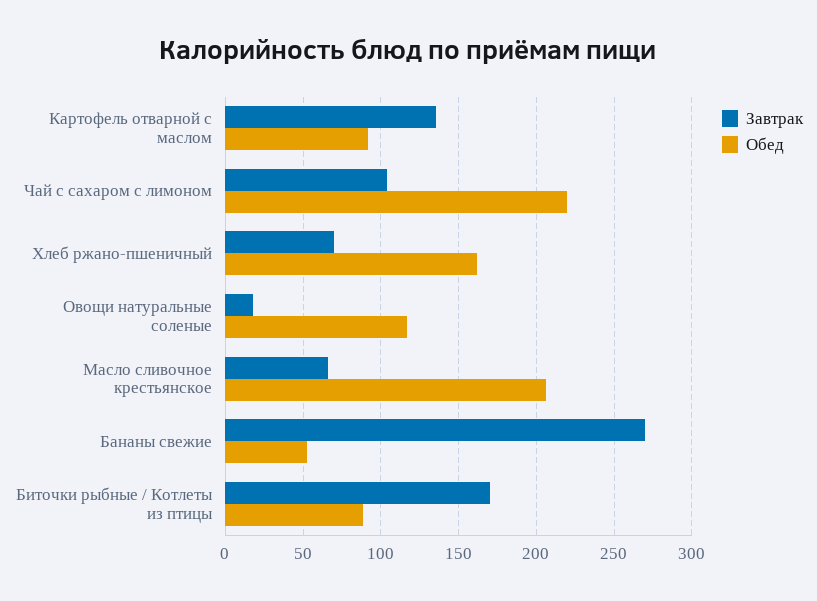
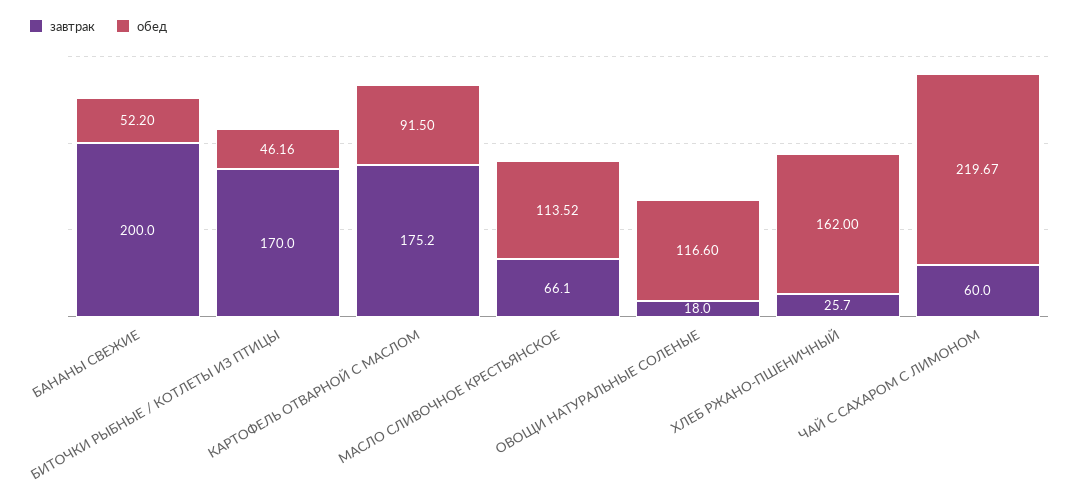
Завтрак, Картофель отварной с маслом: 135 -> 175.2
Завтрак, Чай с сахаром с лимоном: 105 -> 60
Завтрак, Хлеб ржано-пшеничный: 70 -> 25.7
Обед, Масло сливочное крестьянское: 205 -> 113.52
Завтрак, Бананы свежие: 270 -> 200
Обед, Биточки рыбные / Котлеты из птицы: 90 -> 46.16

